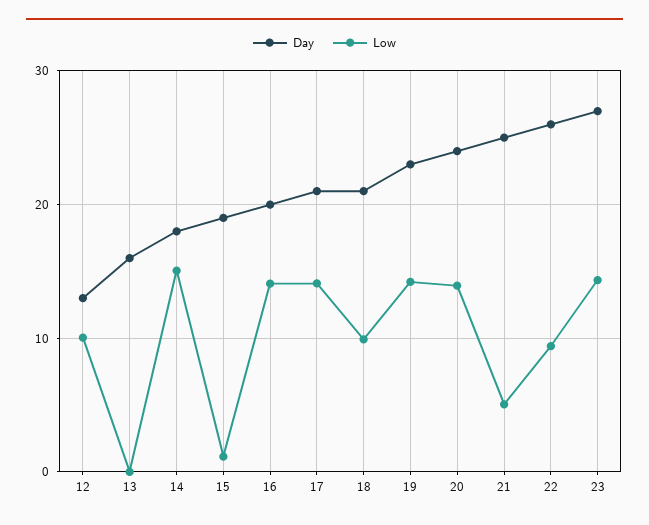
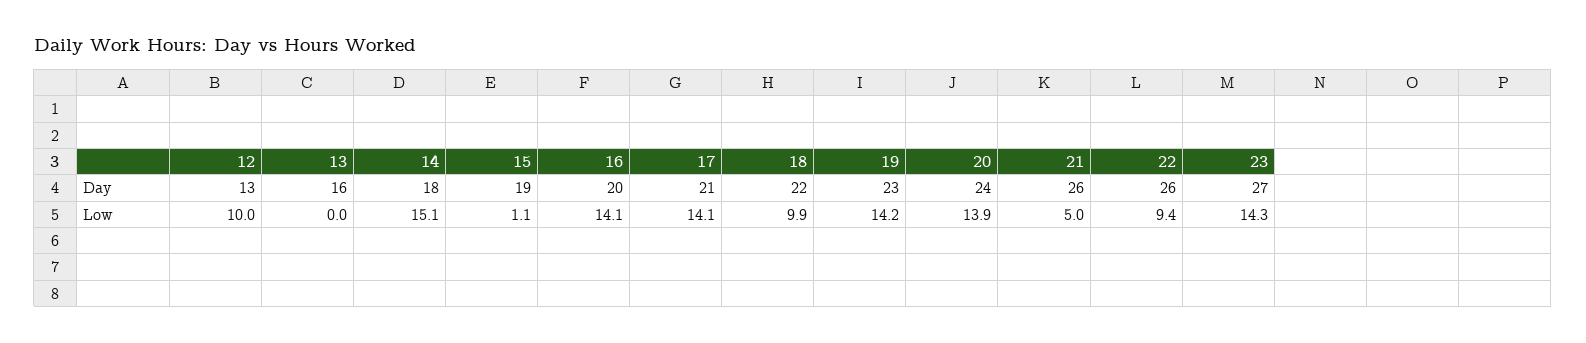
Day, 18: 21 -> 22
Day, 21: 25 -> 26

